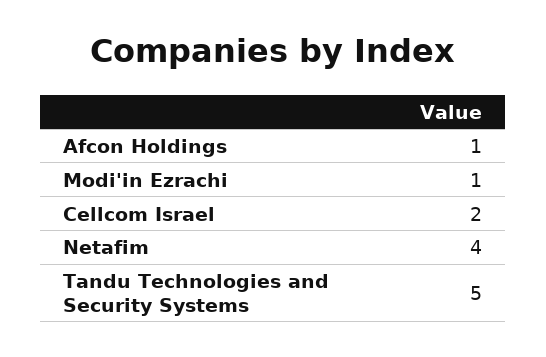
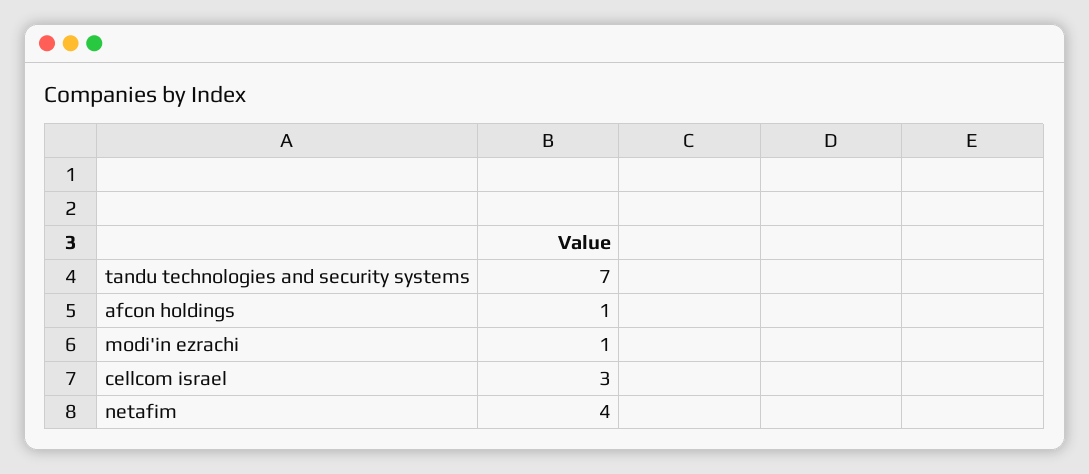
Cellcom Israel: 2 -> 3
Tandu Technologies and Security Systems: 5 -> 7

